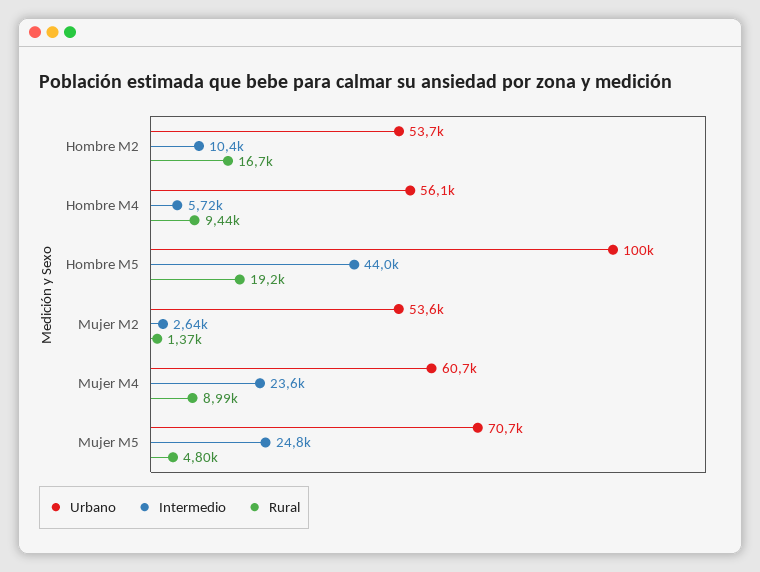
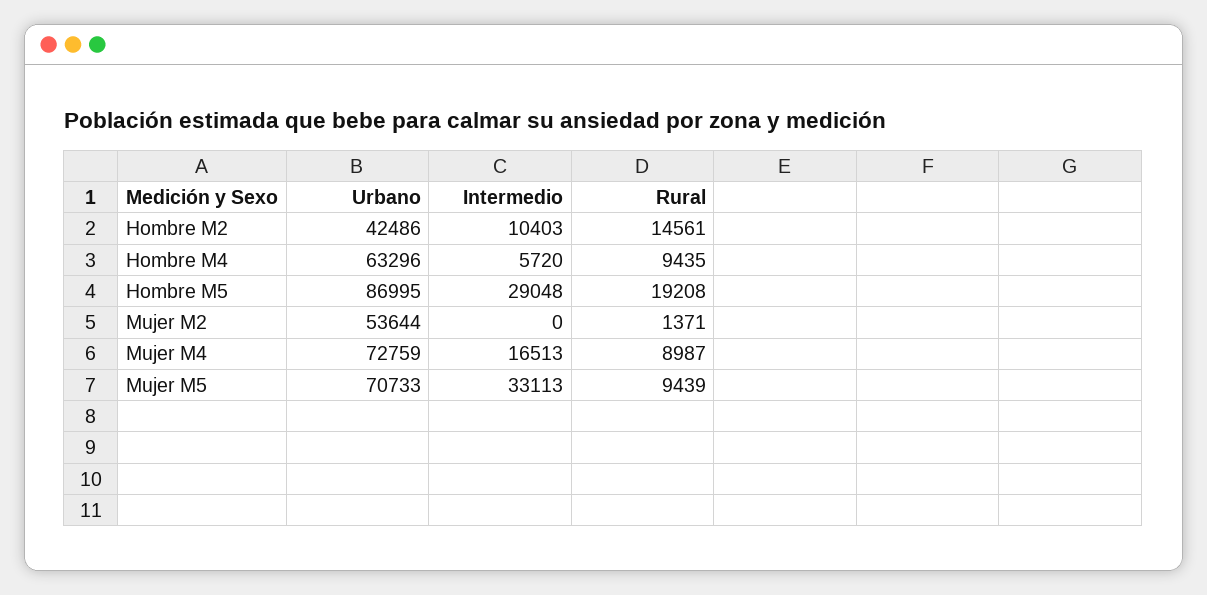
Urbano, Hombre M2: 53700 -> 42486
Rural, Hombre M2: 16700 -> 14561
Urbano, Hombre M4: 56100 -> 63296
Urbano, Hombre M5: 100000 -> 86995
Intermedio, Hombre M5: 44000 -> 29048
Intermedio, Mujer M2: 2640 -> 0
Urbano, Mujer M4: 60700 -> 72759
Intermedio, Mujer M4: 23600 -> 16513
Intermedio, Mujer M5: 24800 -> 33113
Rural, Mujer M5: 4800 -> 9439

